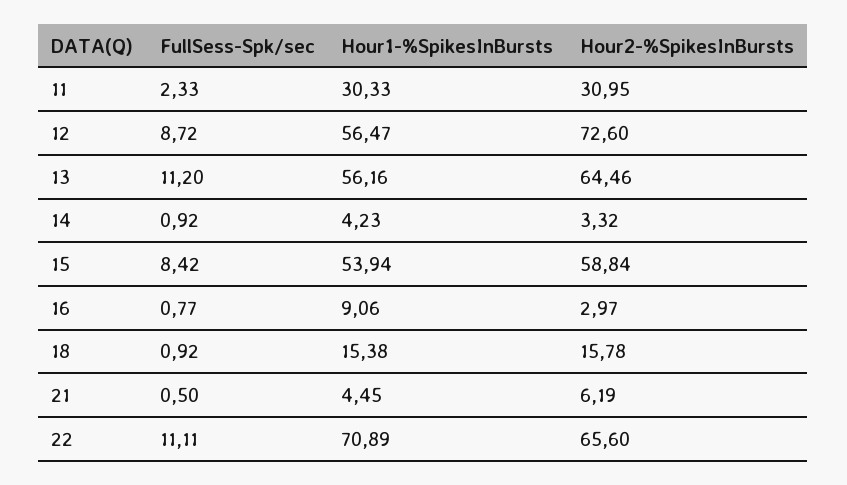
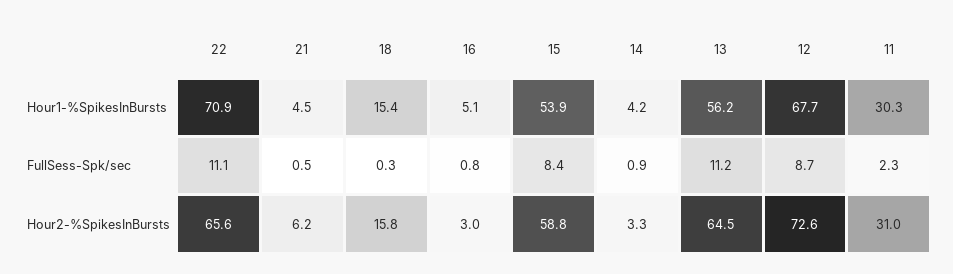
Hour1-%SpikesInBursts, 12: 56.47 -> 67.7
Hour1-%SpikesInBursts, 16: 9.06 -> 5.1
FullSess-Spk/sec, 18: 0.92 -> 0.3

